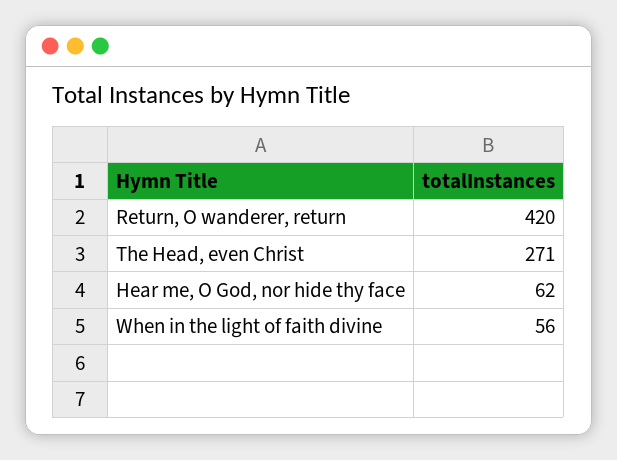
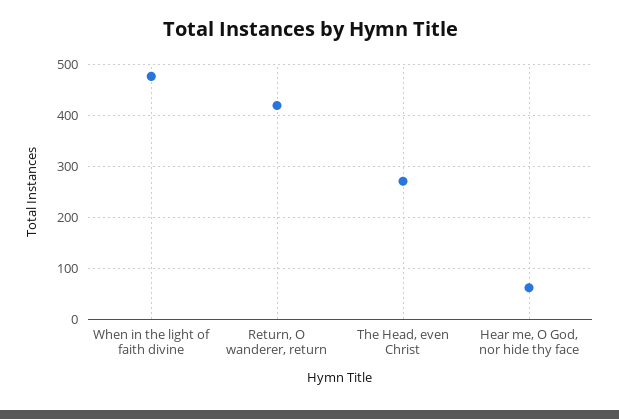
When in the light of faith divine: 56 -> 480

